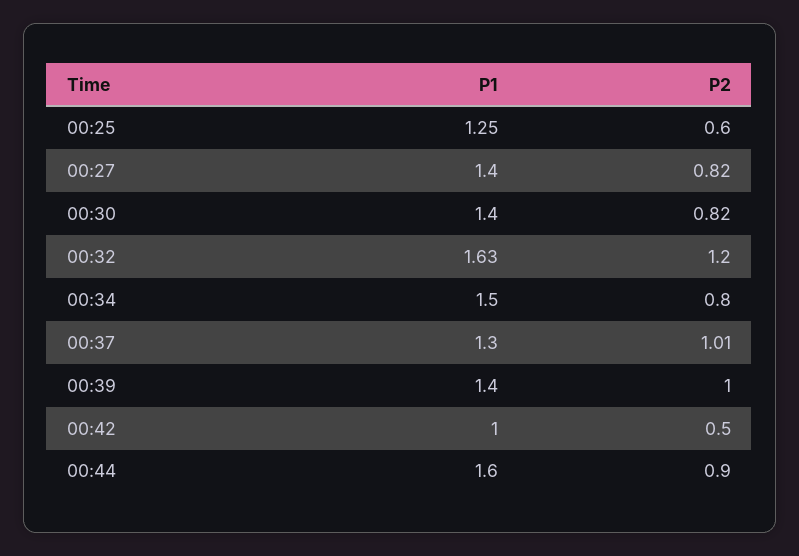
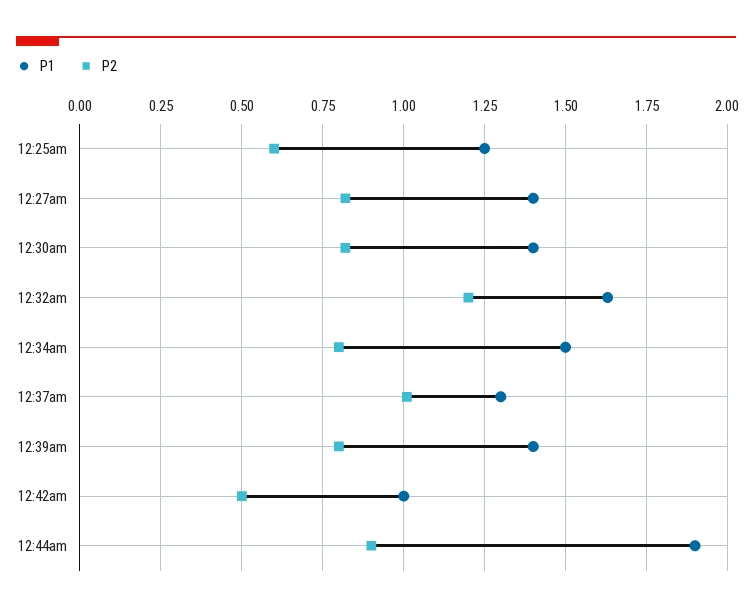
P2, 00:39: 1 -> 0.8
P1, 00:44: 1.6 -> 1.9

